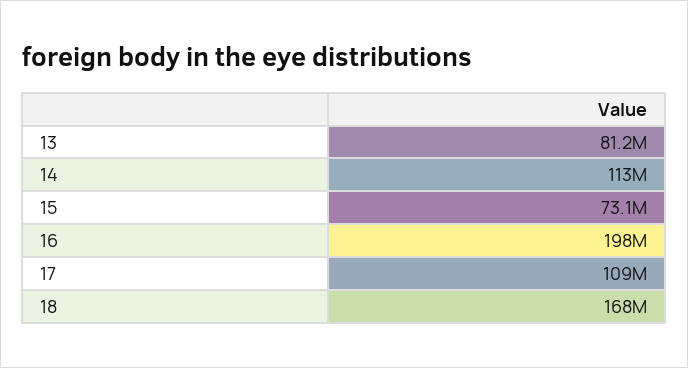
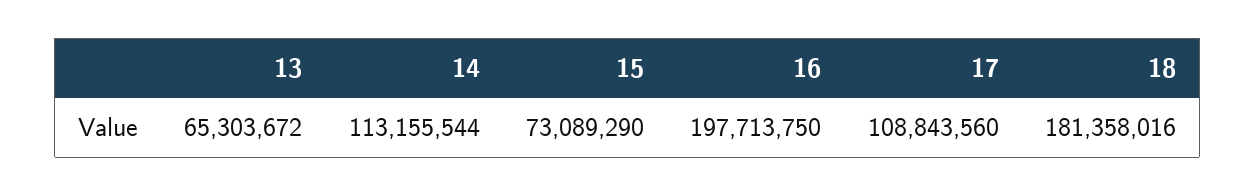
13: 81200000 -> 65303672
18: 168000000 -> 181358016

